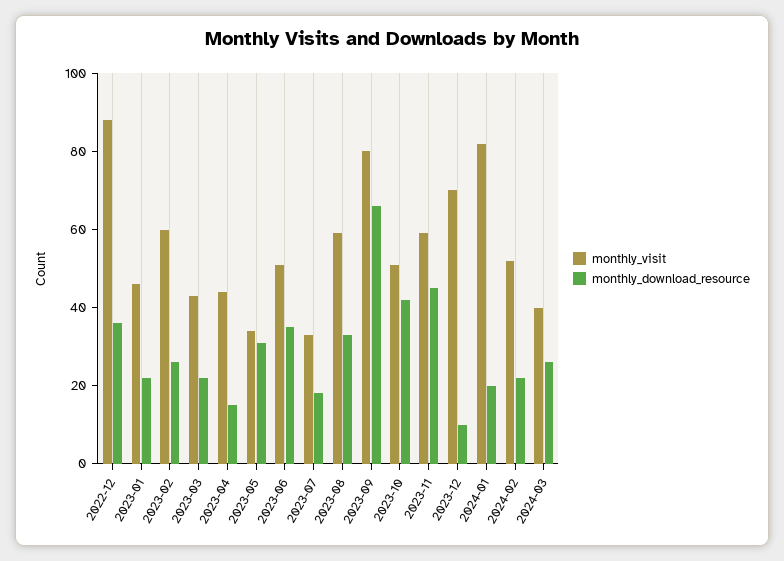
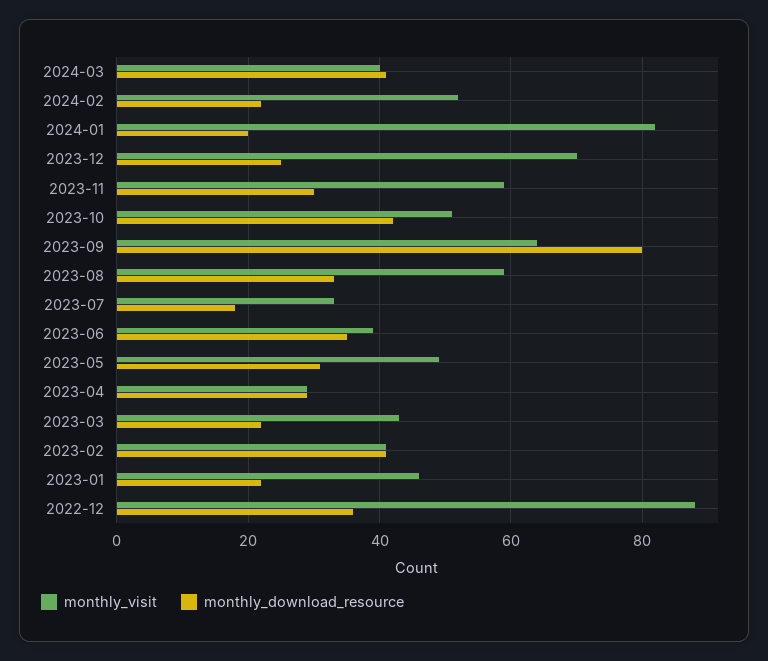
monthly_visit, 2023-02: 60 -> 40
monthly_download_resource, 2023-02: 25 -> 40
monthly_visit, 2023-04: 45 -> 30
monthly_download_resource, 2023-04: 15 -> 30
monthly_visit, 2023-05: 35 -> 50
monthly_visit, 2023-06: 50 -> 40
monthly_visit, 2023-09: 80 -> 65
monthly_download_resource, 2023-09: 65 -> 80
monthly_download_resource, 2023-11: 45 -> 30
monthly_download_resource, 2023-12: 10 -> 25
monthly_download_resource, 2024-03: 25 -> 40

